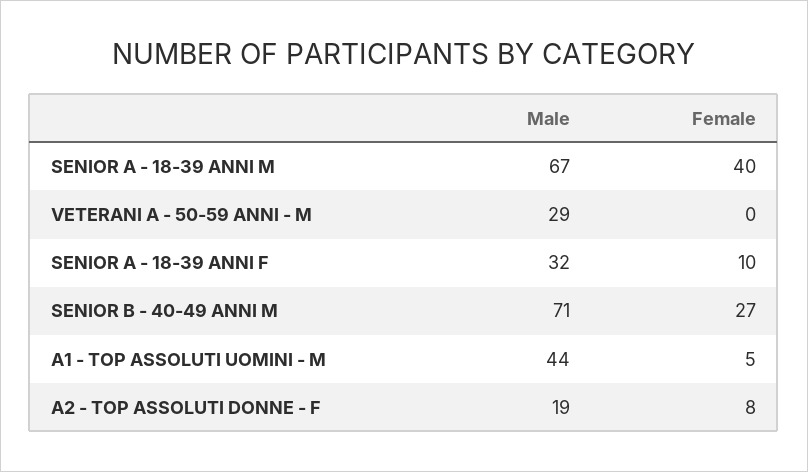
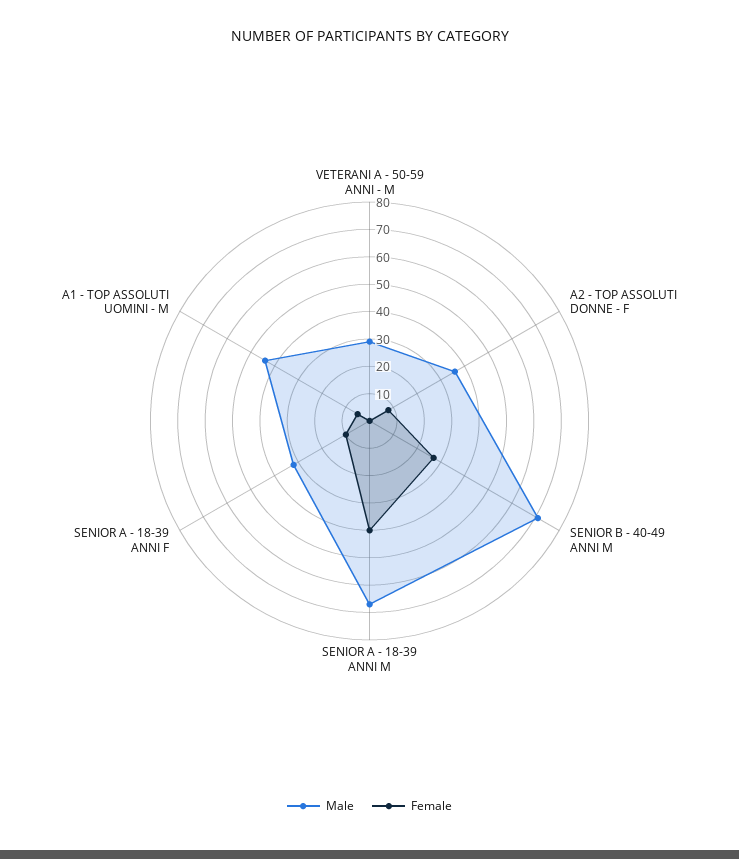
Male, A2 - TOP ASSOLUTI DONNE - F: 19 -> 35

